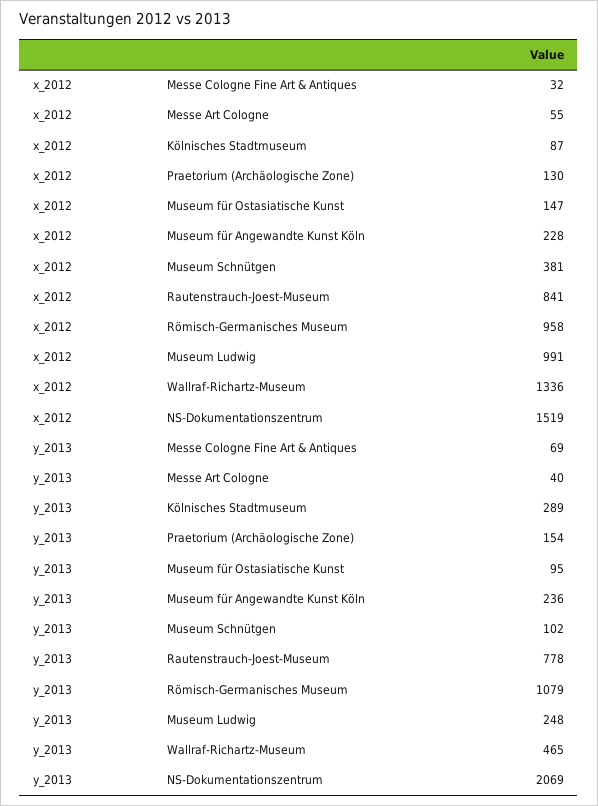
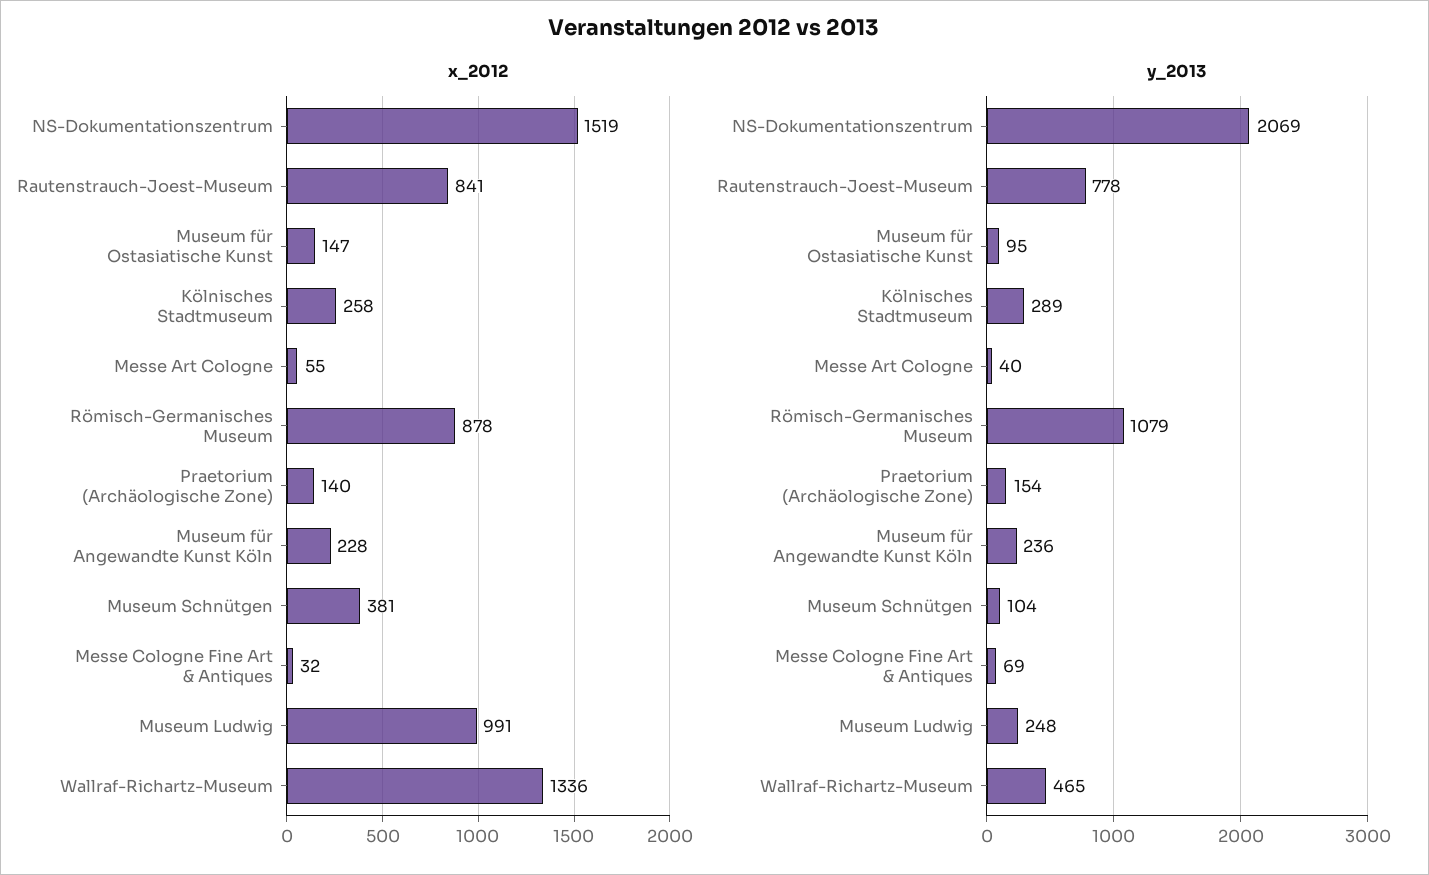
x_2012, Kölnisches Stadtmuseum: 87 -> 258
x_2012, Praetorium (Archäologische Zone): 130 -> 140
x_2012, Römisch-Germanisches Museum: 958 -> 878
y_2013, Museum Schnütgen: 102 -> 104

